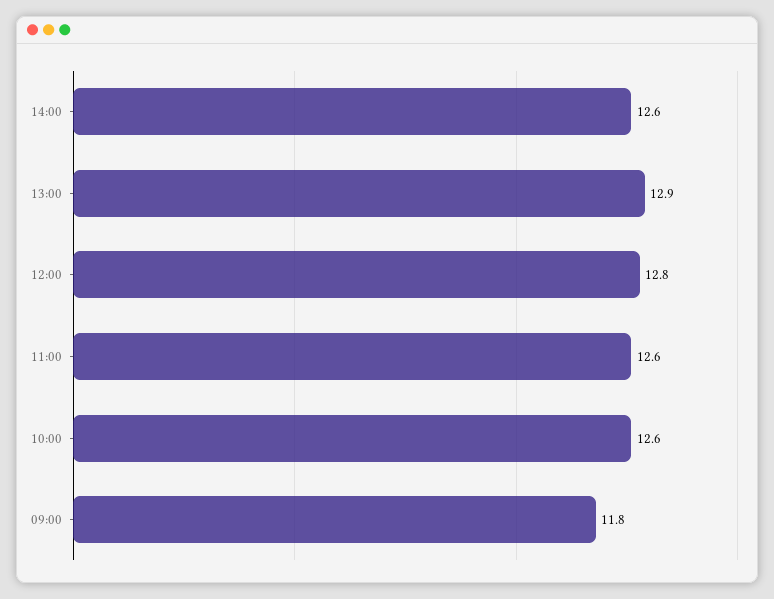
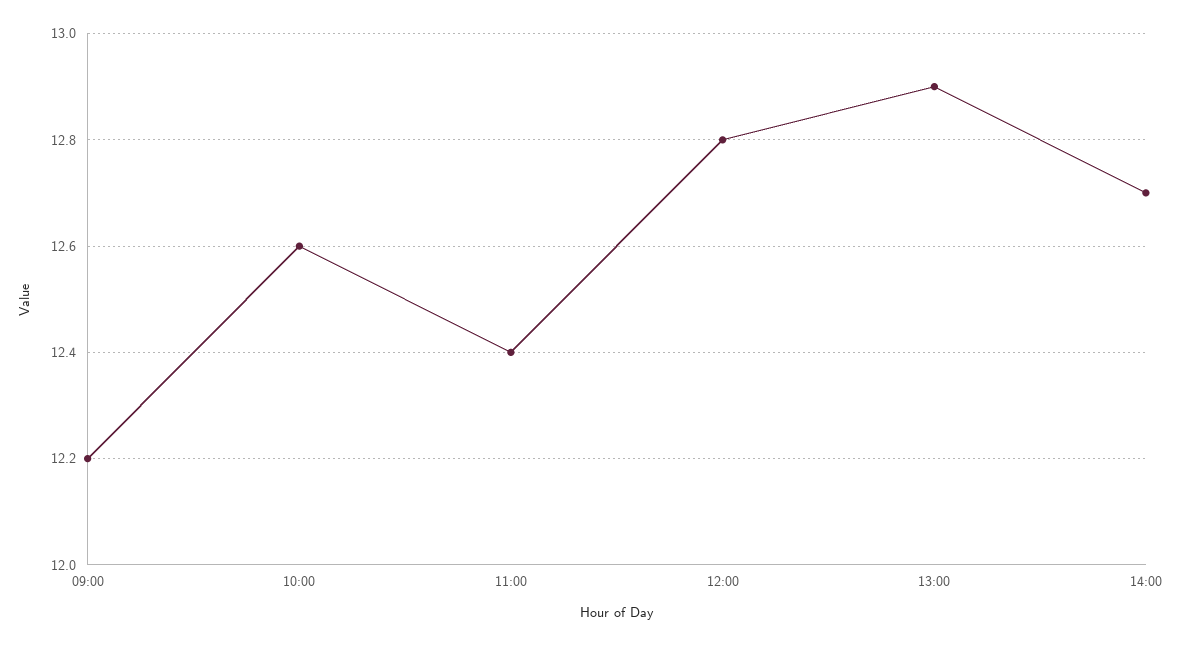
14:00: 12.6 -> 12.7
11:00: 12.6 -> 12.4
09:00: 11.8 -> 12.2

